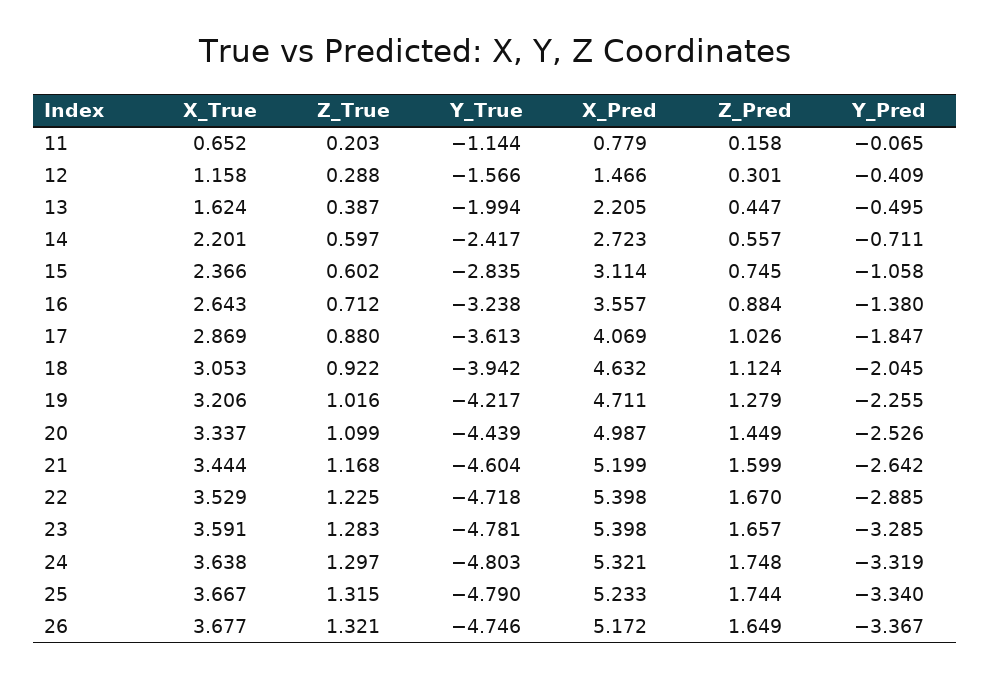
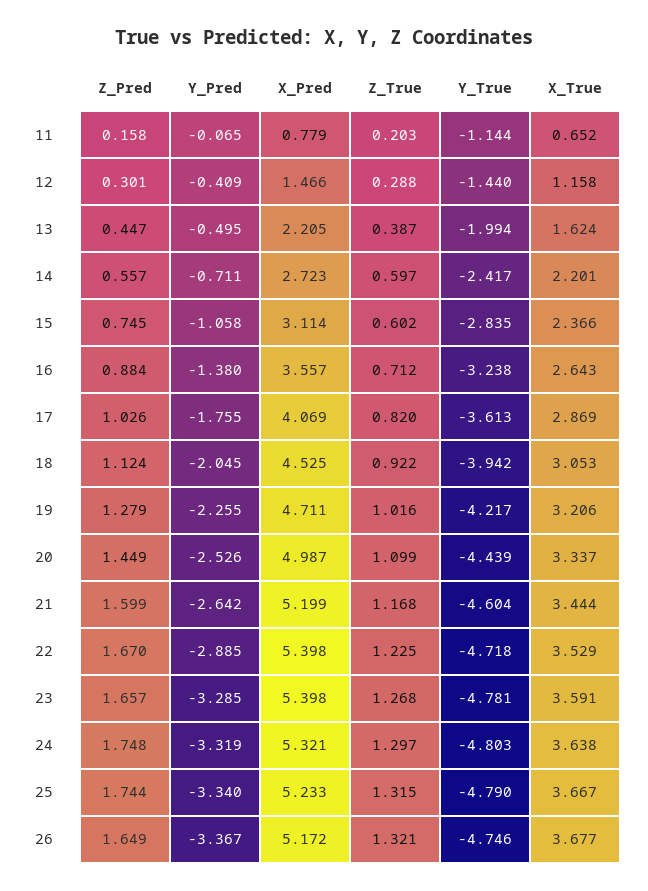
Y_True, 12: -1.566 -> -1.44
Z_True, 17: 0.88 -> 0.82
Y_Pred, 17: -1.847 -> -1.755
X_Pred, 18: 4.632 -> 4.525
Z_True, 23: 1.283 -> 1.268

